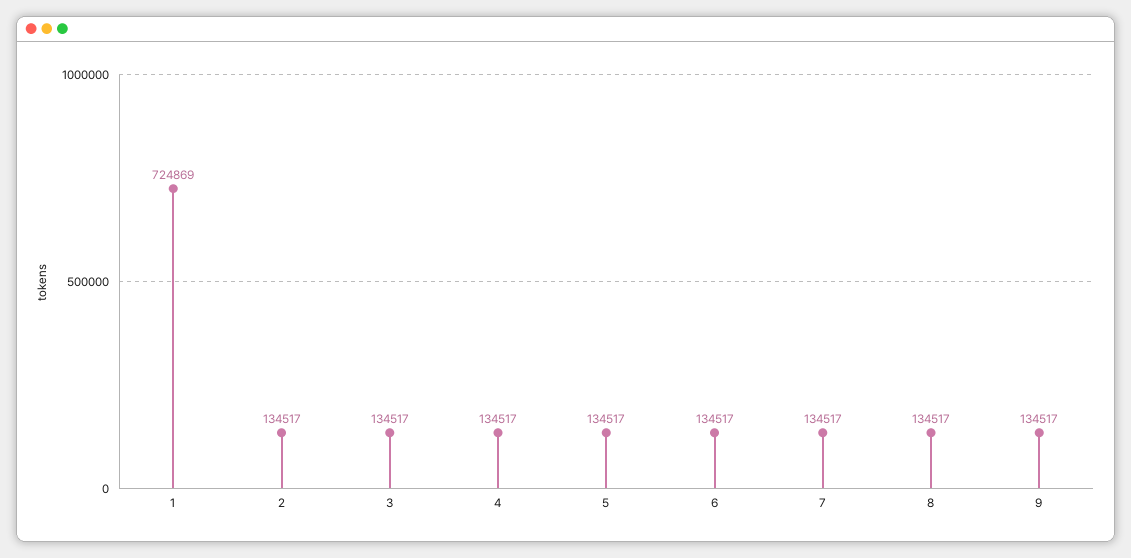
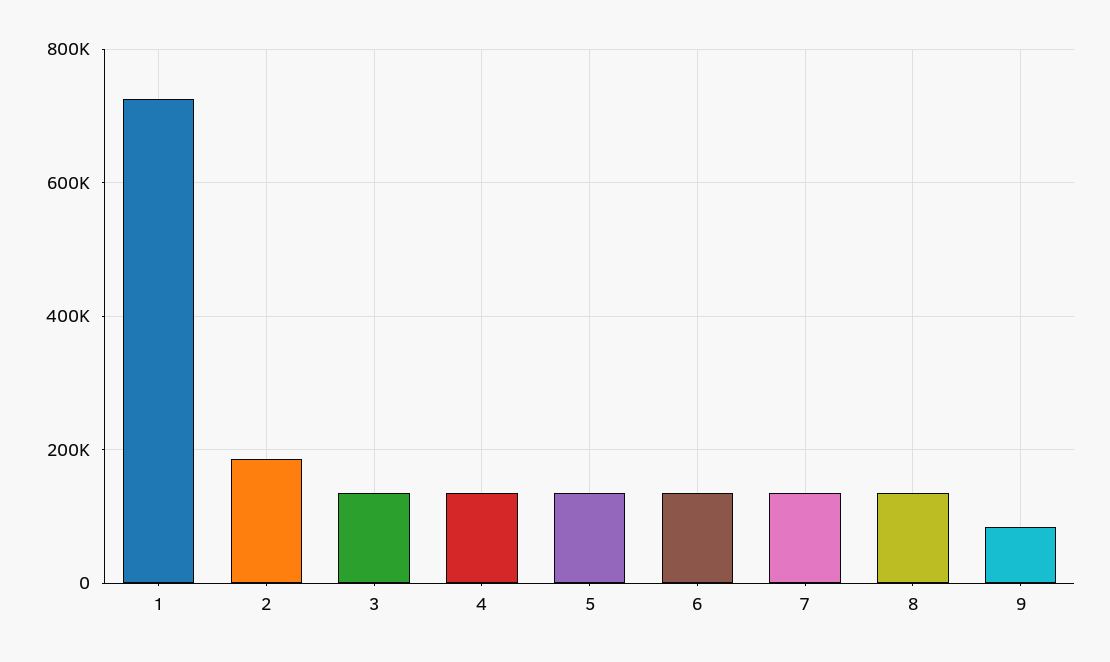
2: 134517 -> 180000
9: 134517 -> 80000

